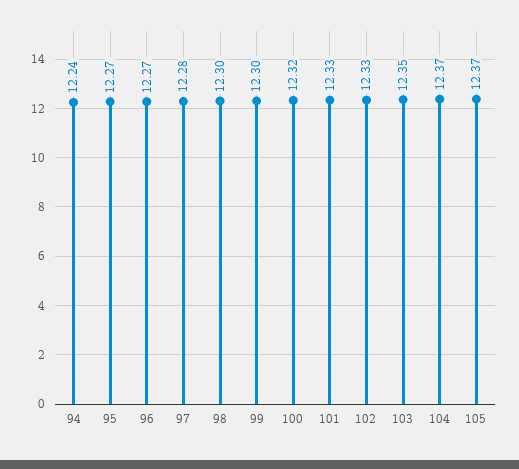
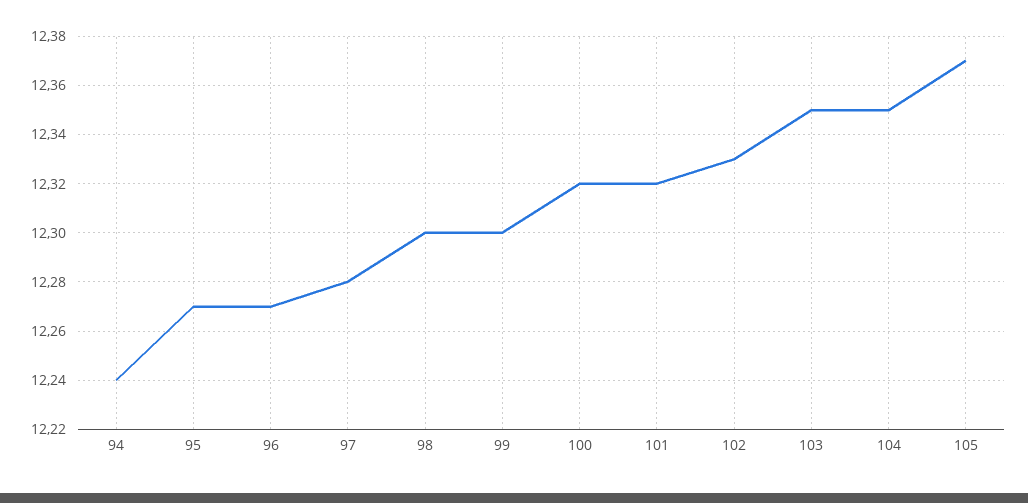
101: 12.33 -> 12.32
104: 12.37 -> 12.35

